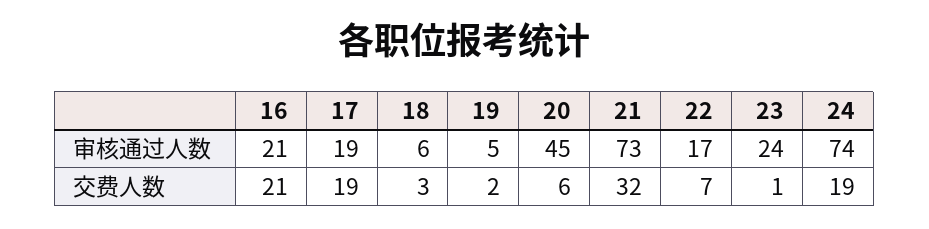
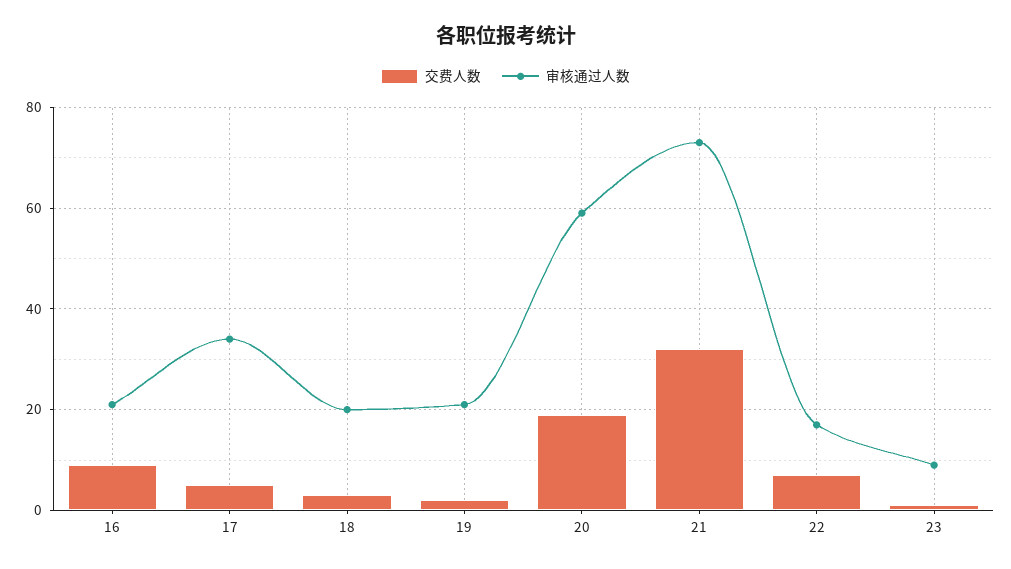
审核通过人数, 17: 19 -> 35
审核通过人数, 18: 6 -> 20
审核通过人数, 19: 5 -> 20
审核通过人数, 20: 45 -> 60
审核通过人数, 23: 24 -> 10
审核通过人数, 24: 74 -> none
交费人数, 16: 21 -> 10
交费人数, 17: 19 -> 5
交费人数, 20: 6 -> 20
交费人数, 24: 19 -> none

